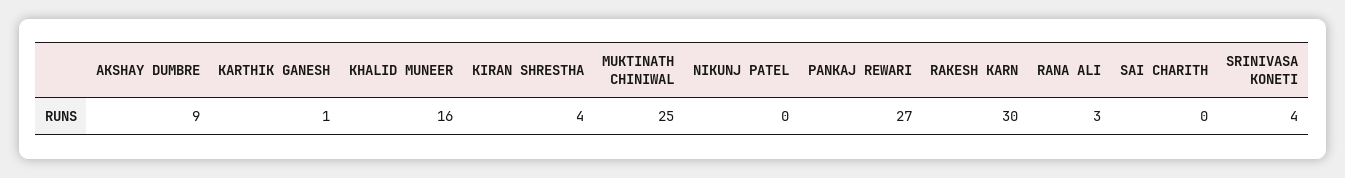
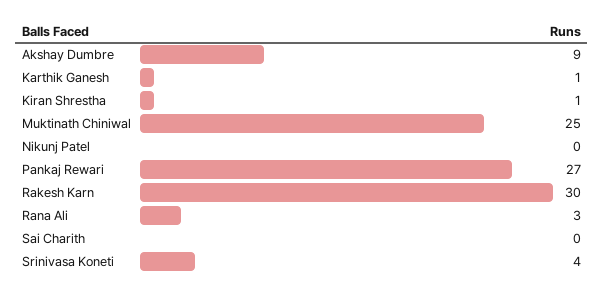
KHALID MUNEER: 16 -> none
KIRAN SHRESTHA: 4 -> 1

